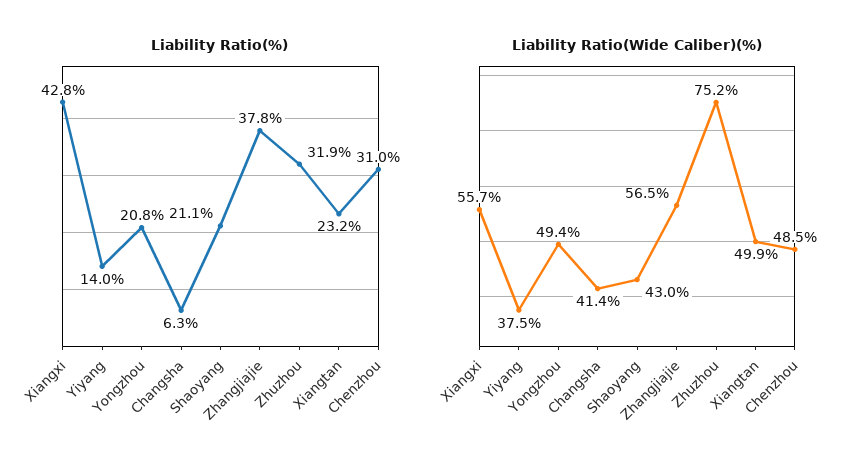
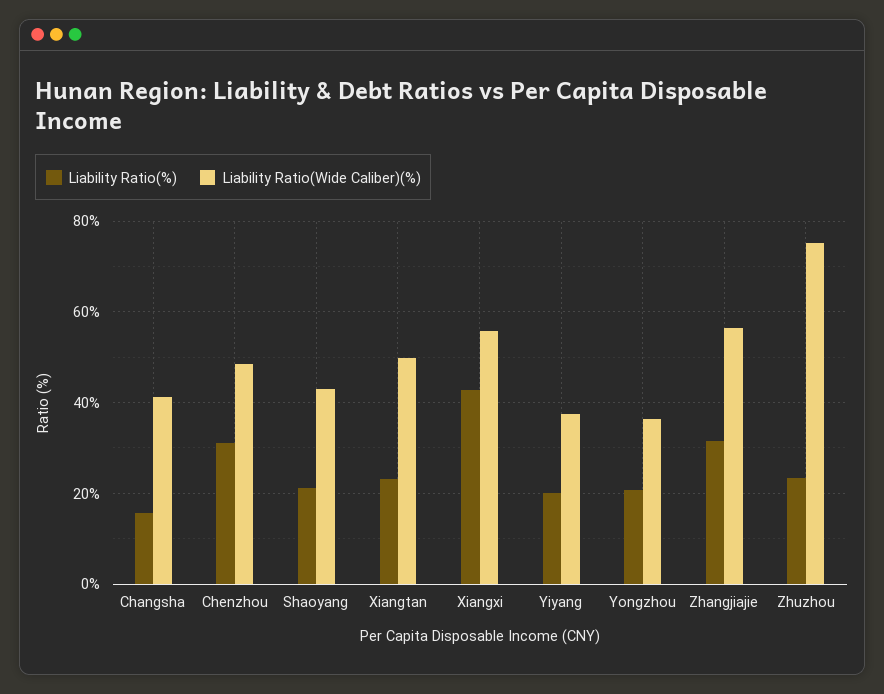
Liability Ratio(%), Yiyang: 14 -> 20
Liability Ratio(%), Changsha: 6.3 -> 16
Liability Ratio(%), Zhangjiajie: 37.8 -> 32
Liability Ratio(%), Zhuzhou: 31.9 -> 24
Liability Ratio(Wide Caliber)(%), Yongzhou: 49.4 -> 36

